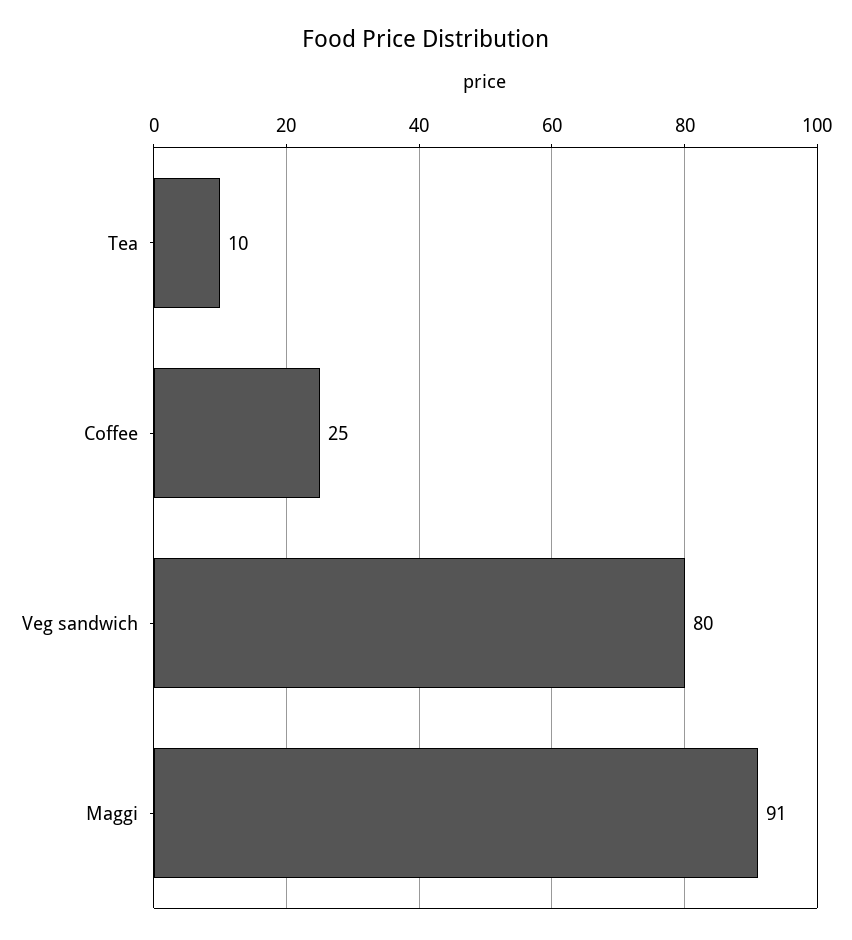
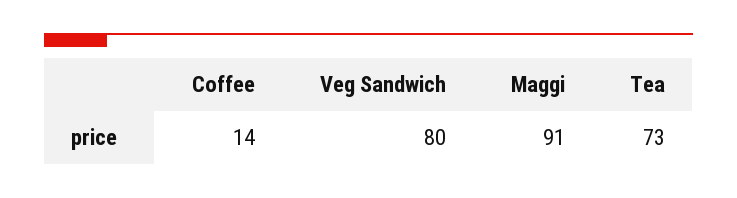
Tea: 10 -> 73
Coffee: 25 -> 14

